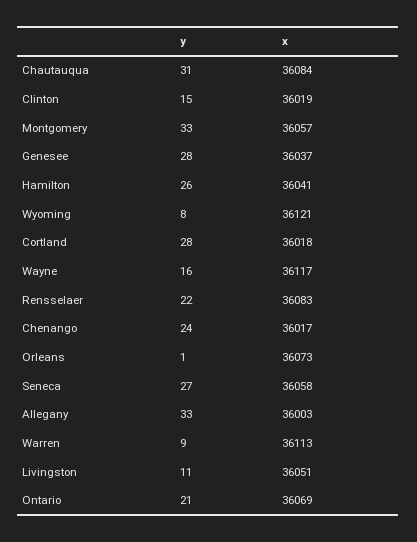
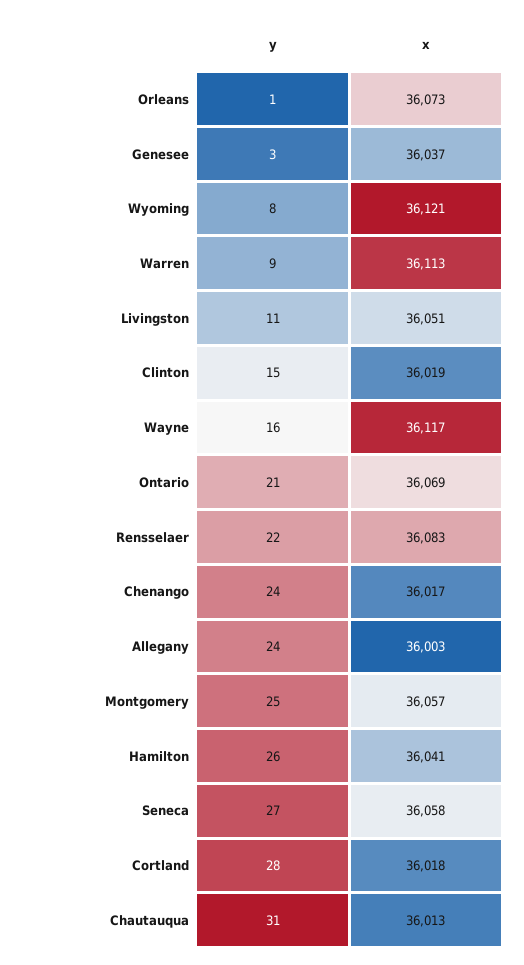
x, Chautauqua: 36084 -> 36013
y, Montgomery: 33 -> 25
y, Genesee: 28 -> 3
y, Allegany: 33 -> 24

